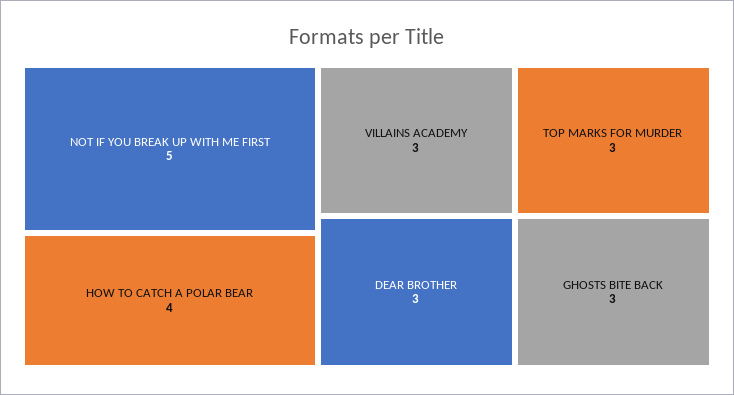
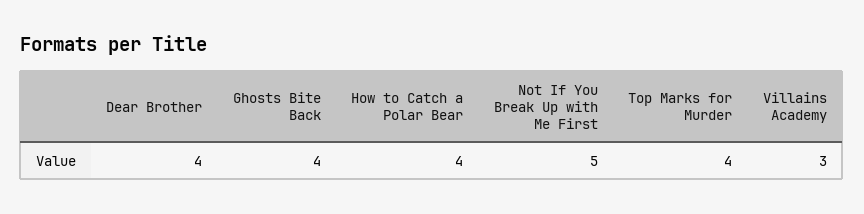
DEAR BROTHER: 3 -> 4
TOP MARKS FOR MURDER: 3 -> 4
GHOSTS BITE BACK: 3 -> 4

